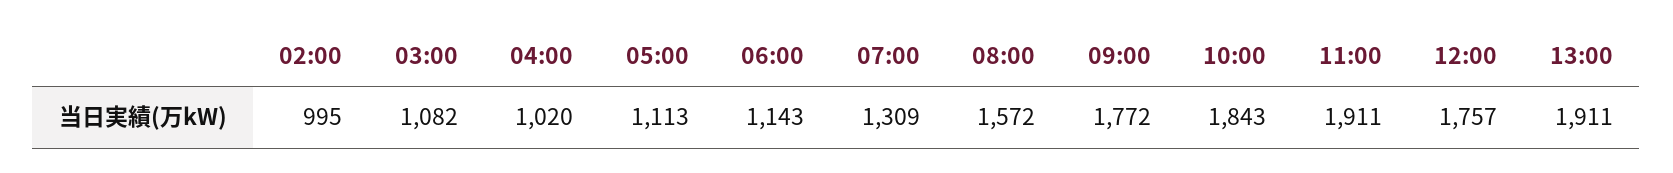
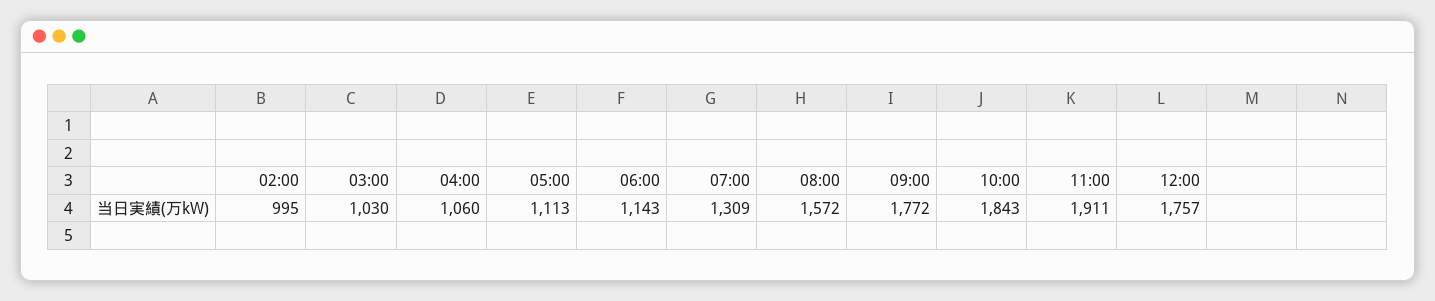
03:00: 1082 -> 1030
04:00: 1020 -> 1060
13:00: 1911 -> none

